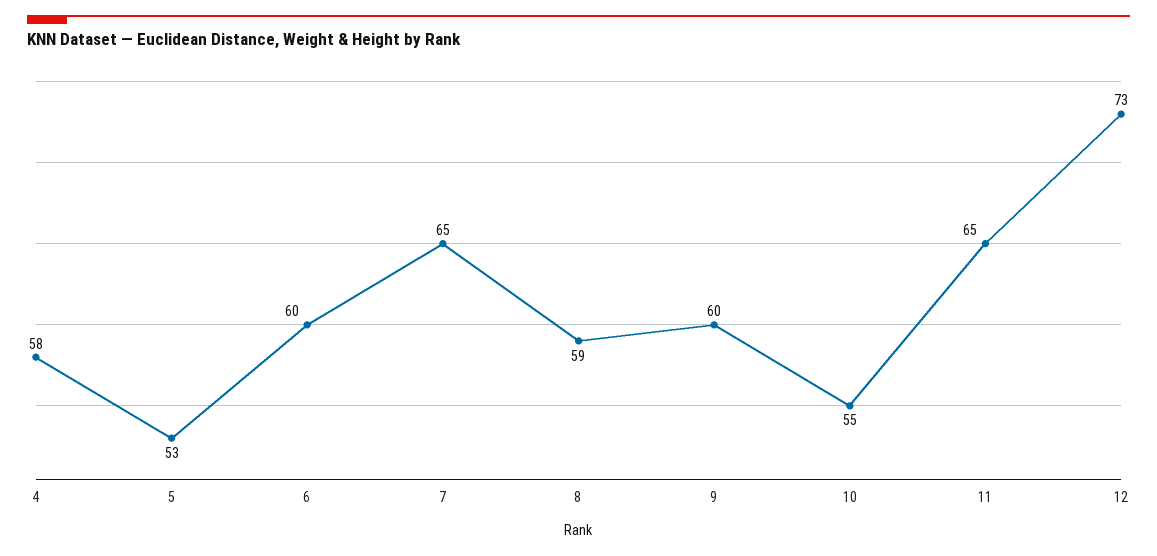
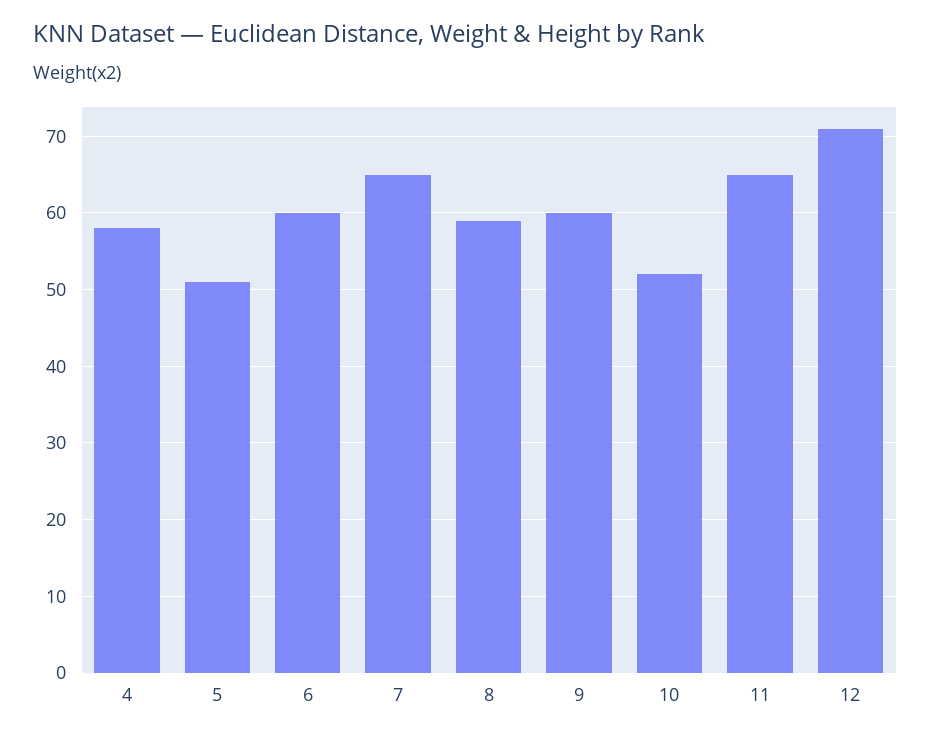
5: 53 -> 51
10: 55 -> 52
12: 73 -> 71

